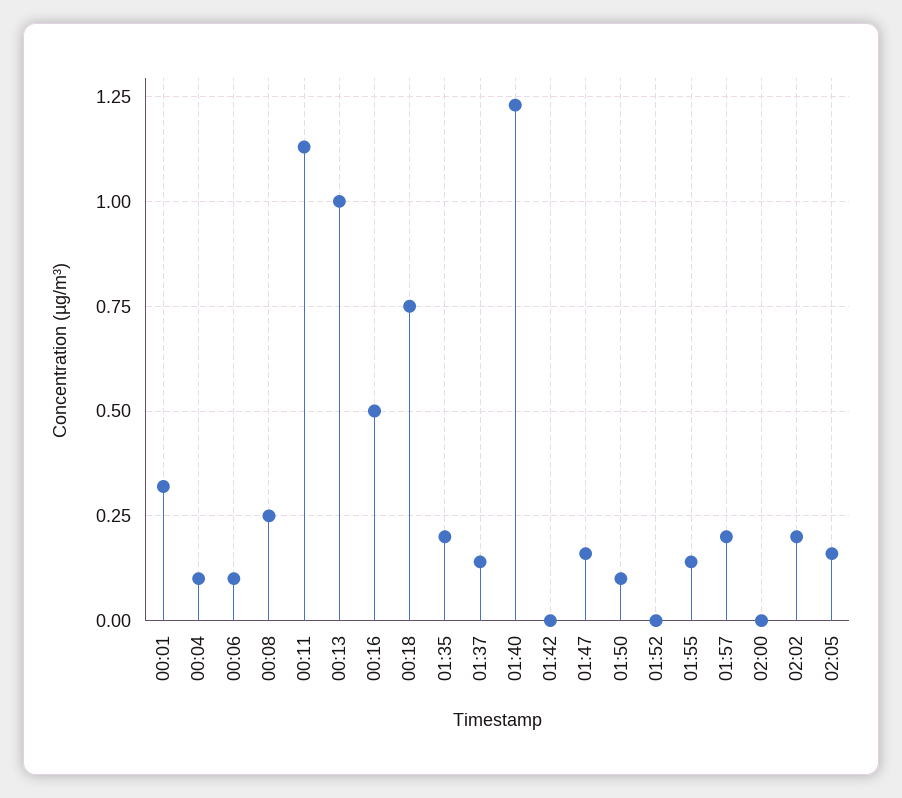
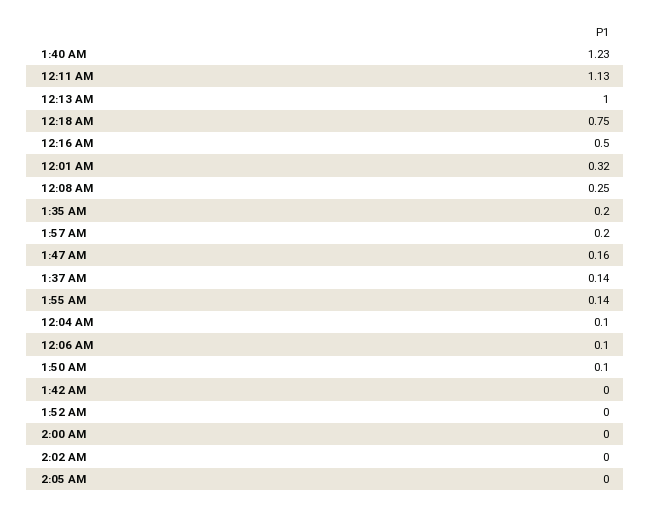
02:02: 0.2 -> 0
02:05: 0.15 -> 0

